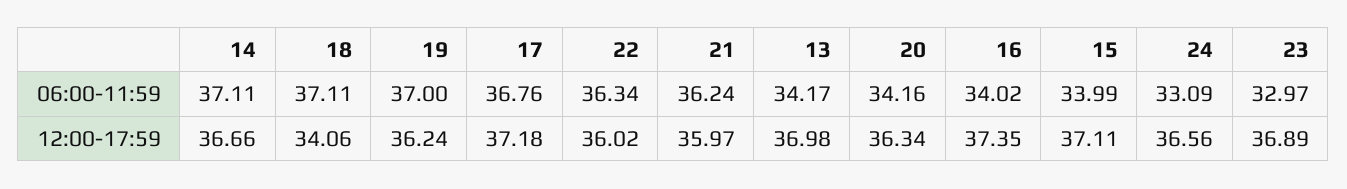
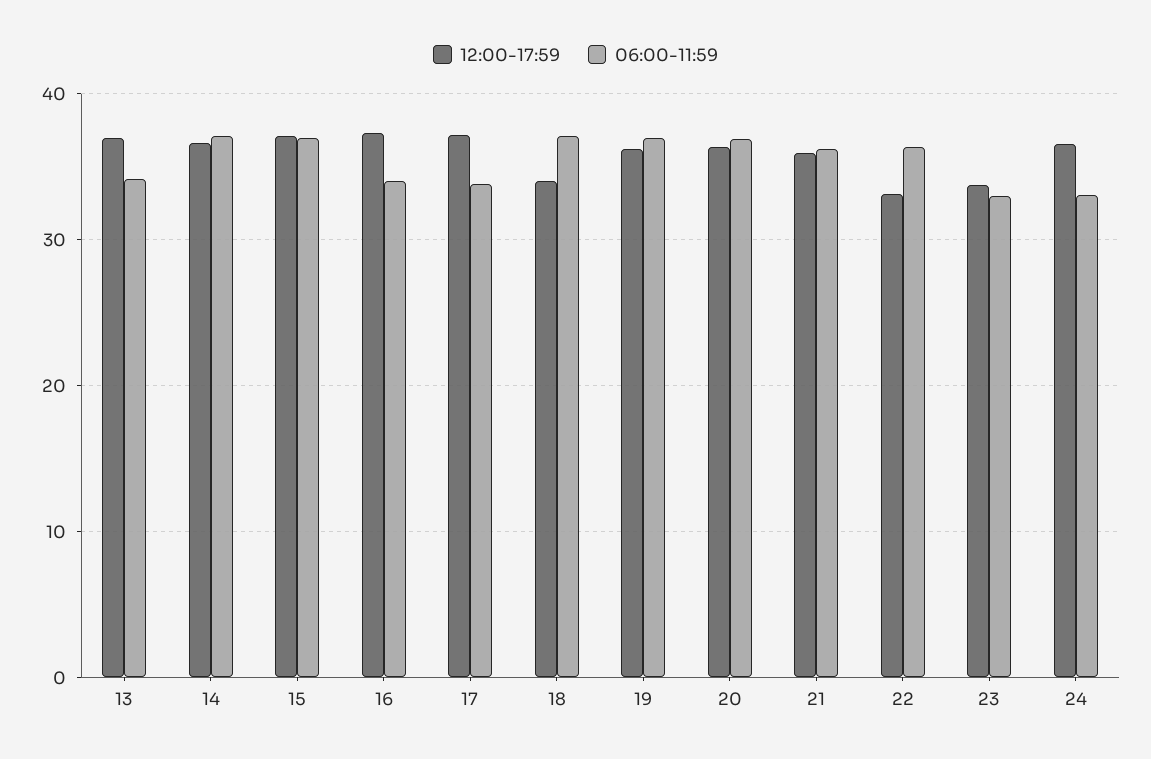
06:00-11:59, 17: 36.76 -> 34
06:00-11:59, 20: 34.16 -> 37
06:00-11:59, 15: 33.99 -> 37
12:00-17:59, 22: 36.02 -> 33
12:00-17:59, 23: 36.89 -> 34

